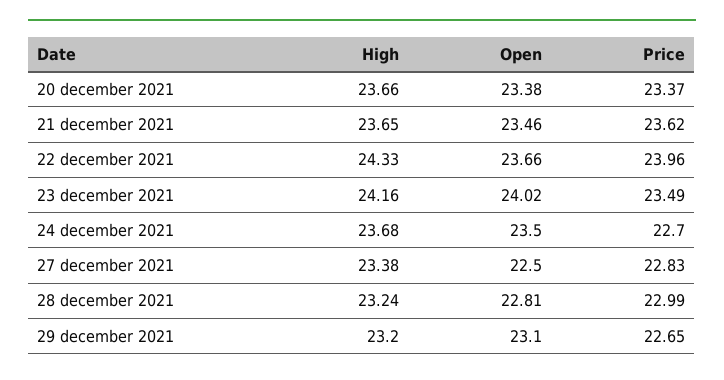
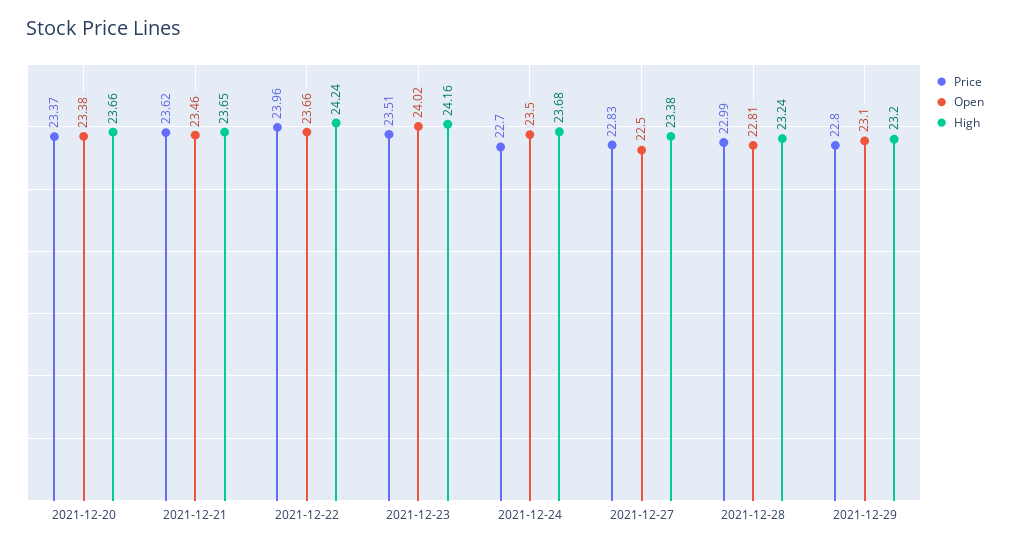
High, 22 december 2021: 24.33 -> 24.24
Price, 23 december 2021: 23.49 -> 23.51
Price, 29 december 2021: 22.65 -> 22.8

